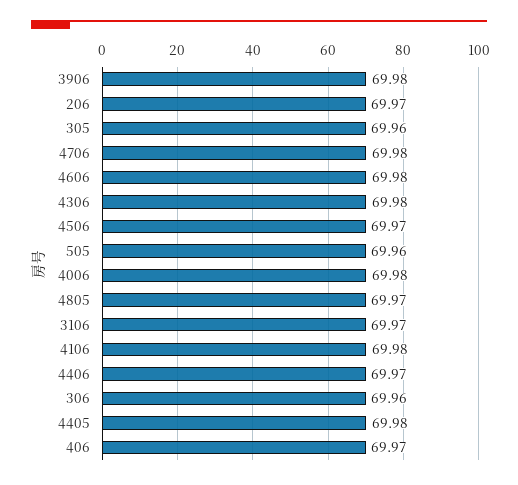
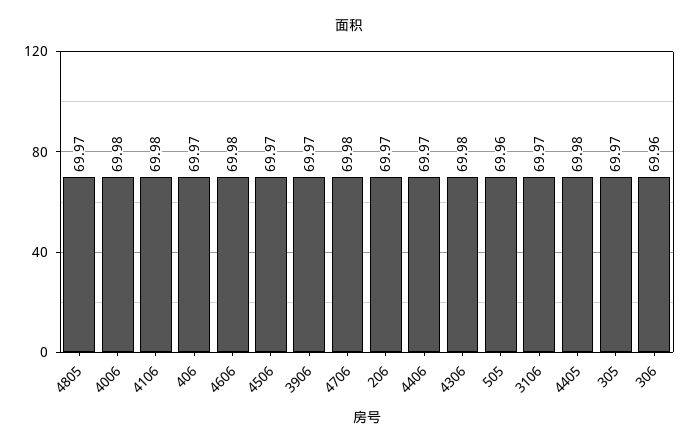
3906: 69.98 -> 69.97
305: 69.96 -> 69.97

